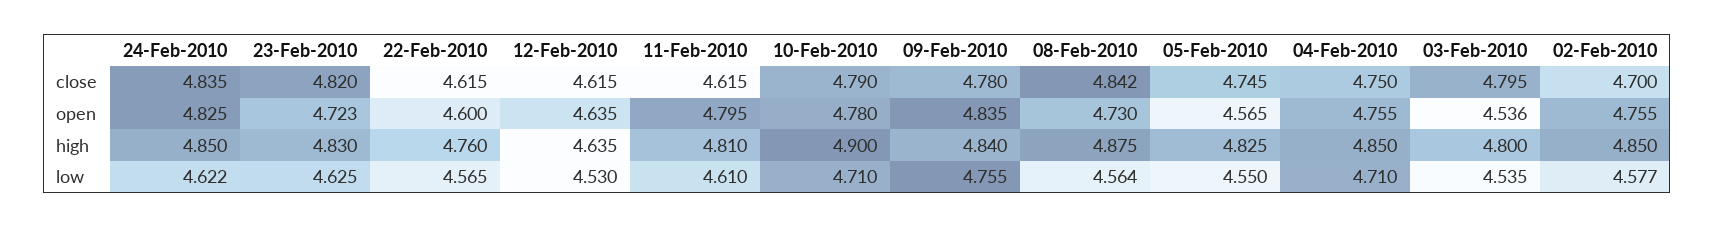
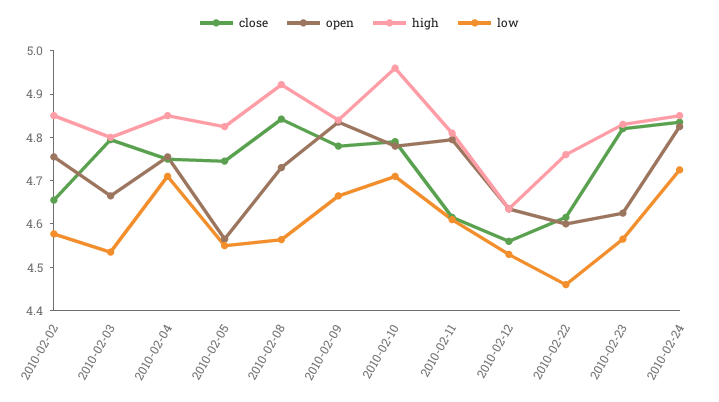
close, 12-Feb-2010: 4.615 -> 4.56
close, 02-Feb-2010: 4.7 -> 4.66
open, 23-Feb-2010: 4.723 -> 4.62
open, 03-Feb-2010: 4.536 -> 4.66
high, 10-Feb-2010: 4.9 -> 4.96
high, 08-Feb-2010: 4.875 -> 4.92
low, 24-Feb-2010: 4.622 -> 4.72
low, 23-Feb-2010: 4.625 -> 4.56
low, 22-Feb-2010: 4.565 -> 4.46
low, 09-Feb-2010: 4.755 -> 4.66

